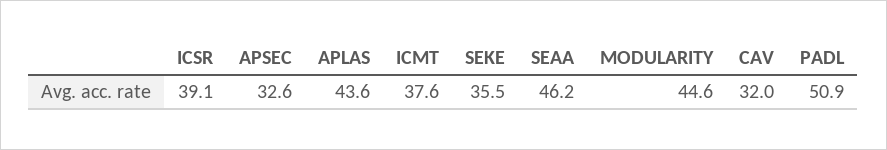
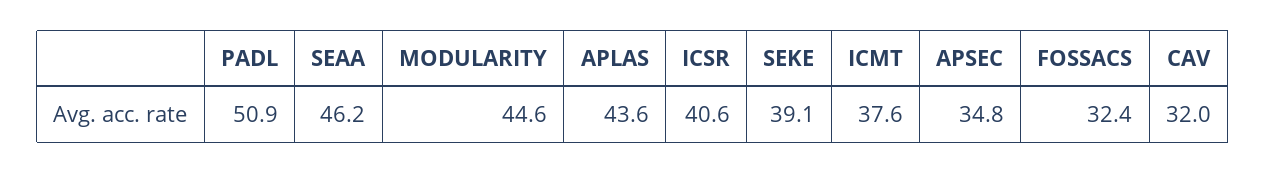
ICSR: 39.1 -> 40.6
APSEC: 32.6 -> 34.8
SEKE: 35.5 -> 39.1
FOSSACS: none -> 32.4

